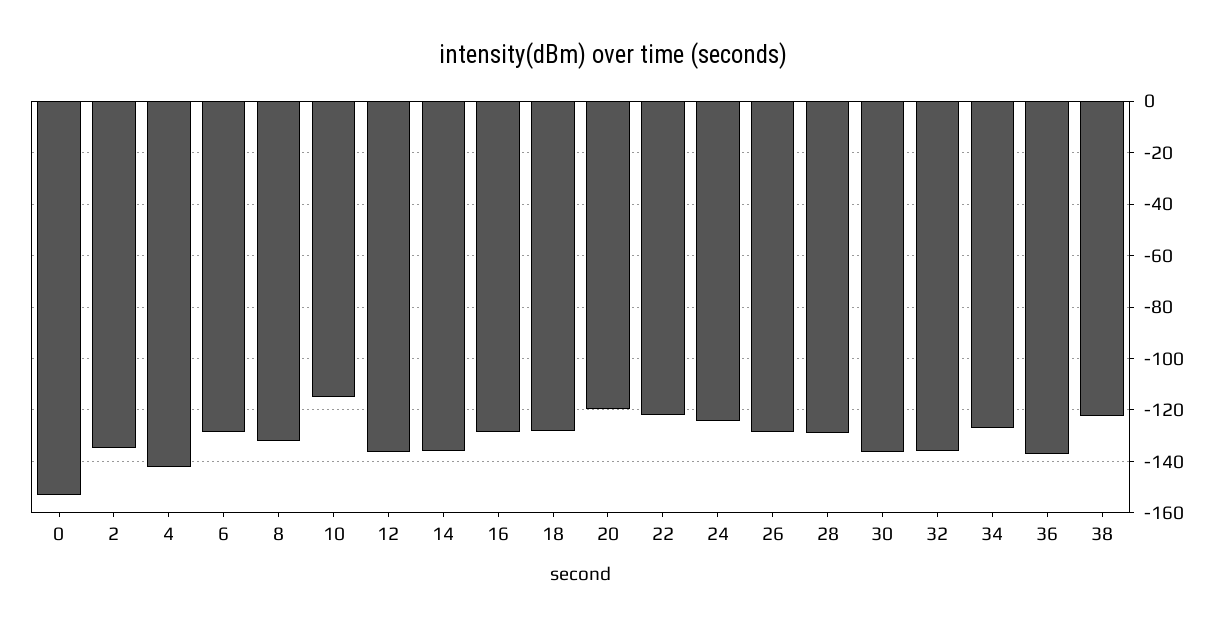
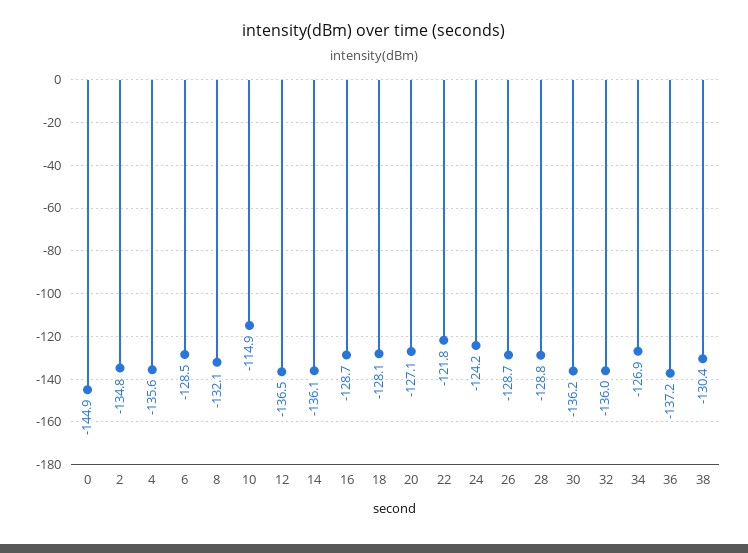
0: -152.5 -> -144.9
4: -142.5 -> -135.6
20: -120 -> -127.1
38: -122.5 -> -130.4

